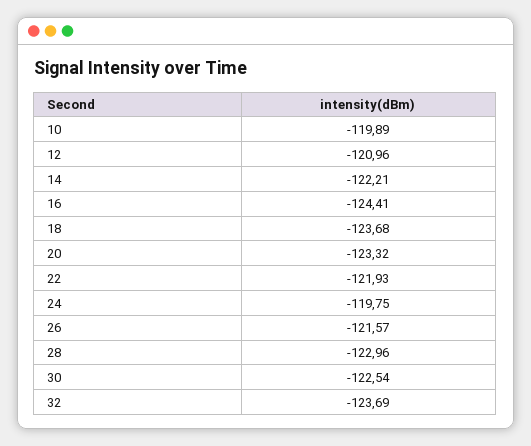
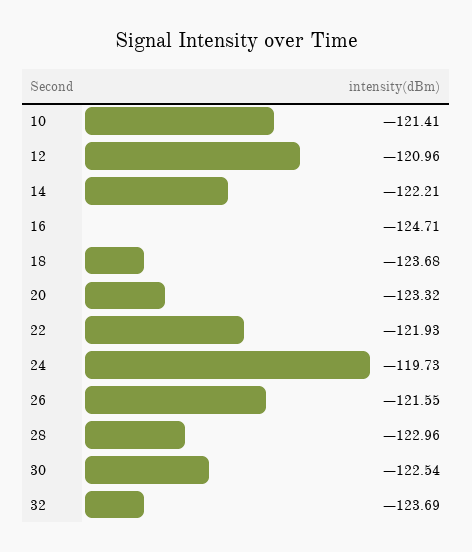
10: -119.89 -> -121.41
16: -124.41 -> -124.71
24: -119.75 -> -119.73
26: -121.57 -> -121.55

